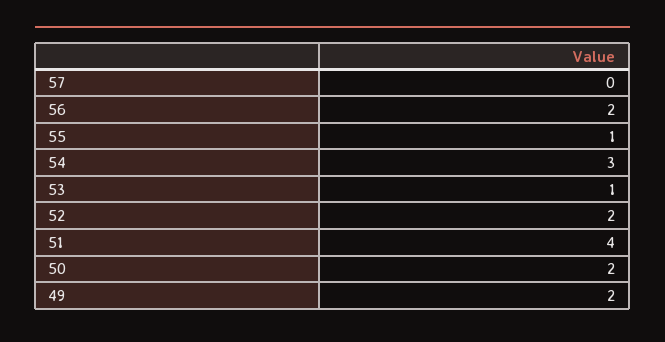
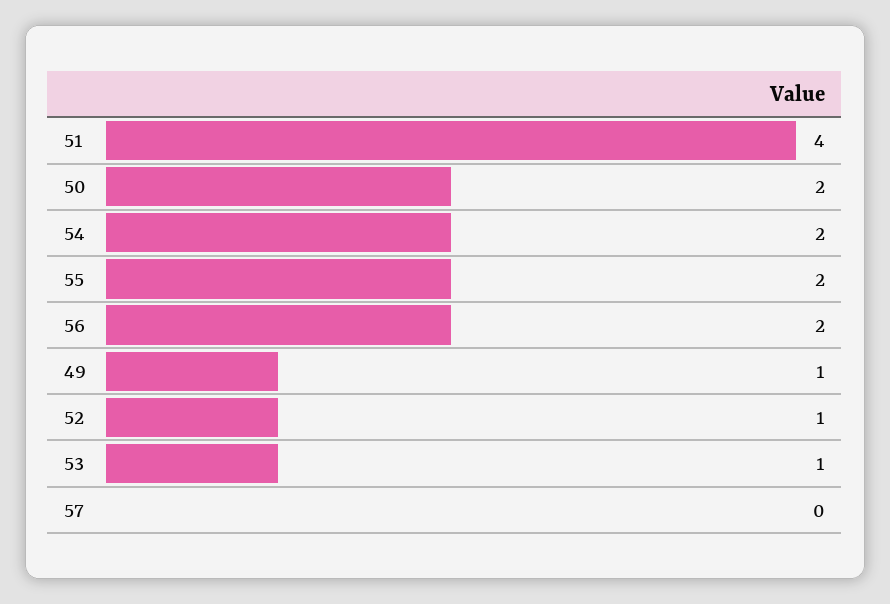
55: 1 -> 2
54: 3 -> 2
52: 2 -> 1
49: 2 -> 1

